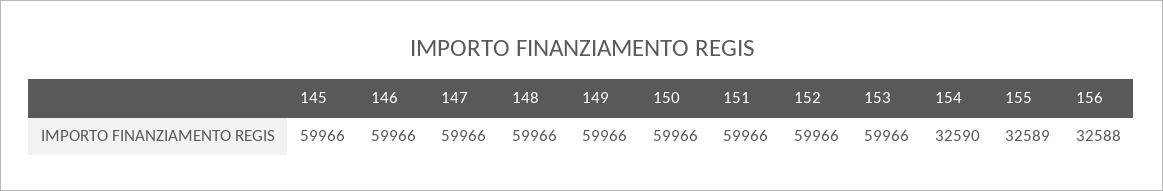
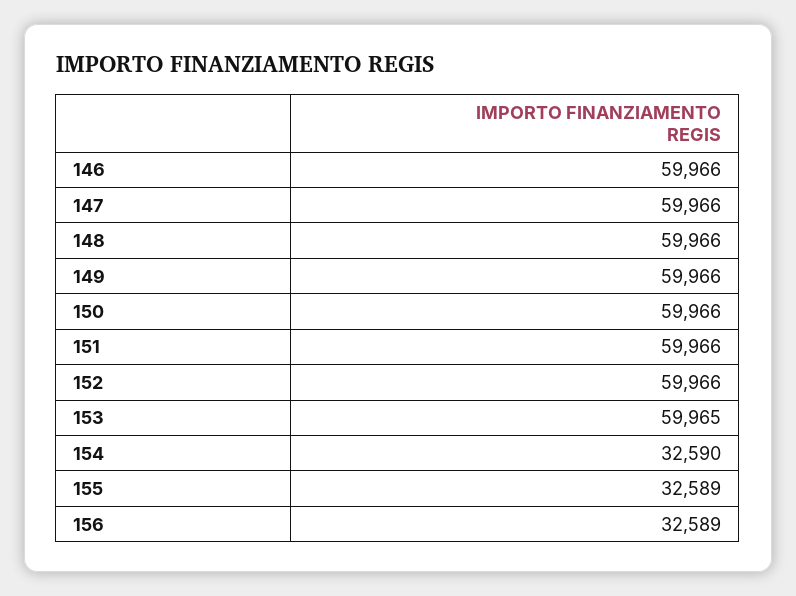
145: 59966 -> none
153: 59966 -> 59965
156: 32588 -> 32589

